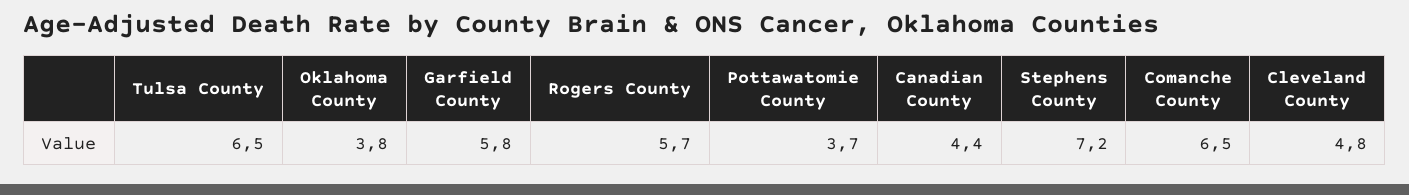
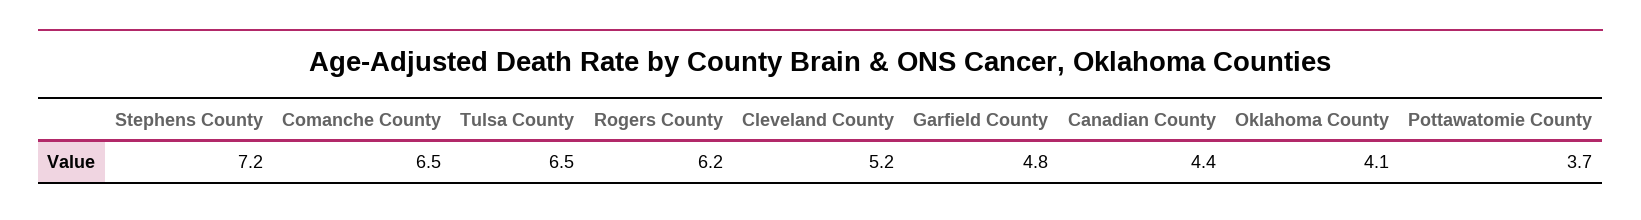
Oklahoma County: 3.8 -> 4.1
Garfield County: 5.8 -> 4.8
Rogers County: 5.7 -> 6.2
Cleveland County: 4.8 -> 5.2

